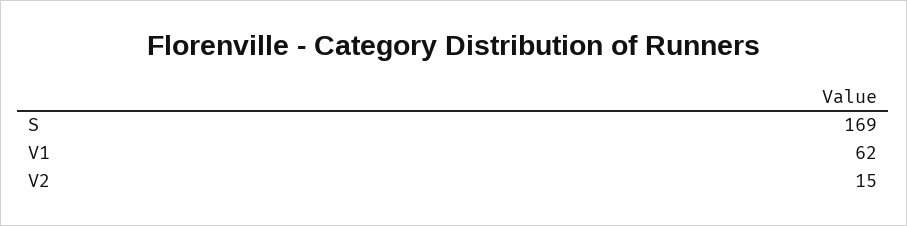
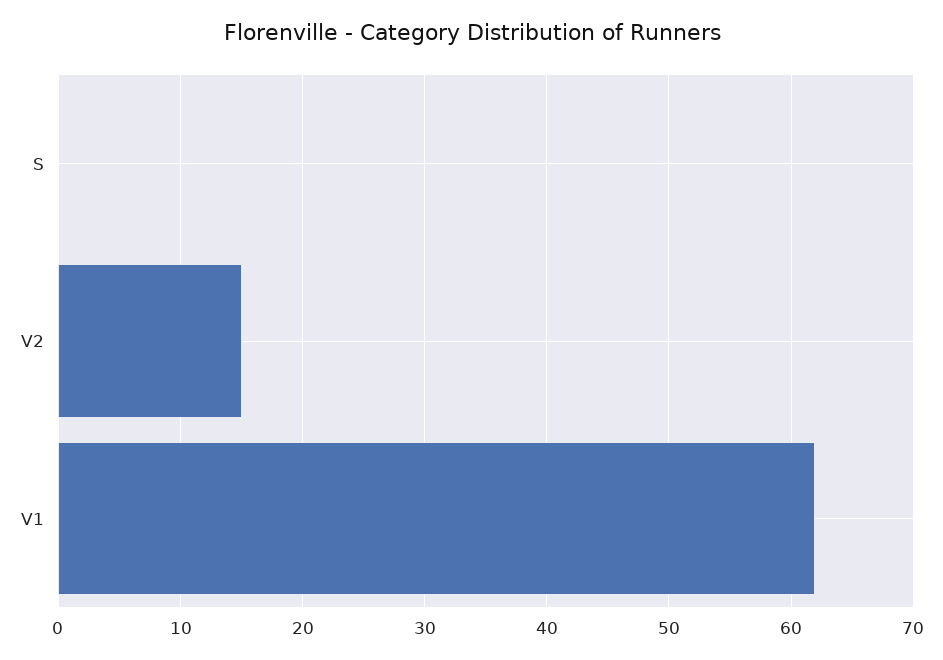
S: 169 -> 0

